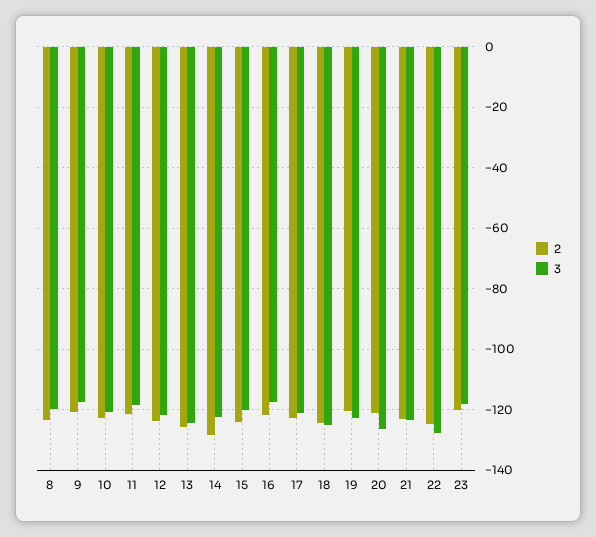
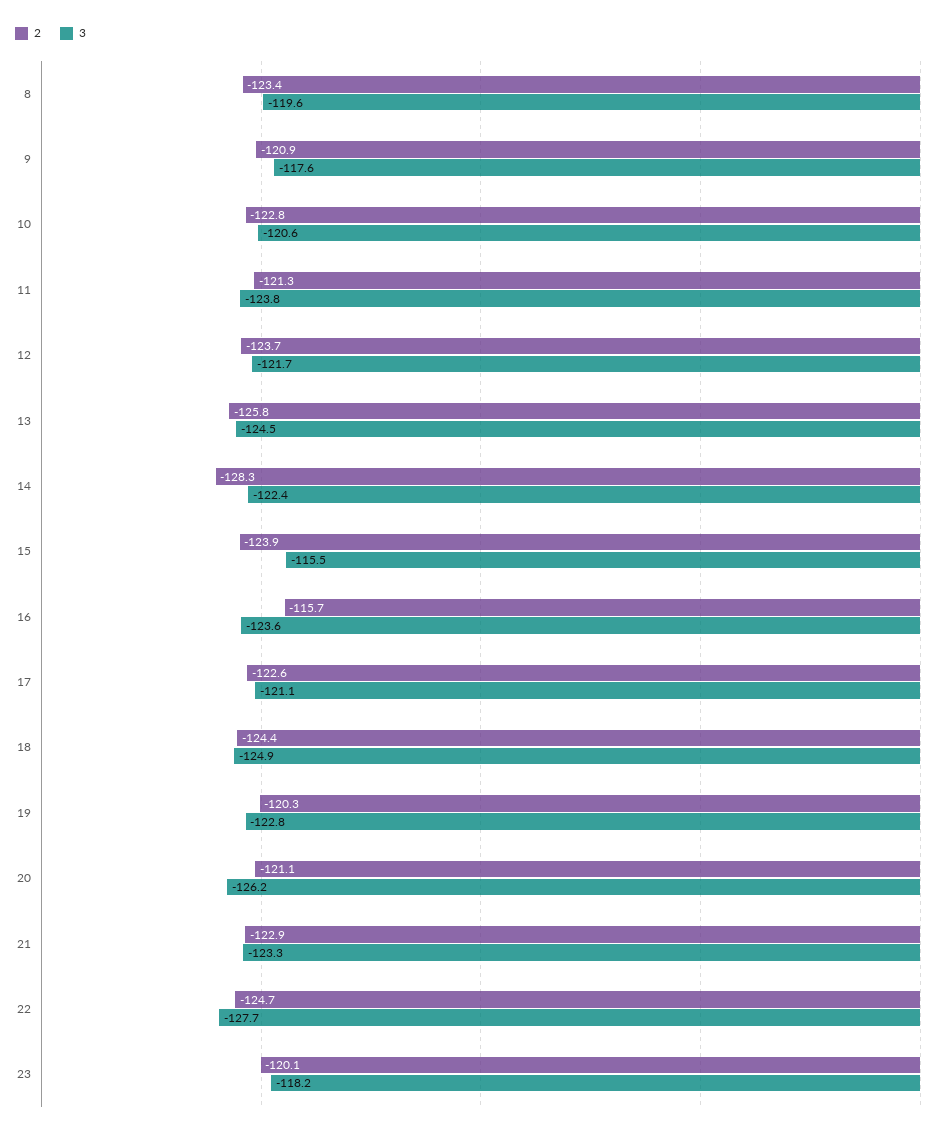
3, 11: -118 -> -123.8
3, 15: -120 -> -115.5
2, 16: -122 -> -115.7
3, 16: -118 -> -123.6

